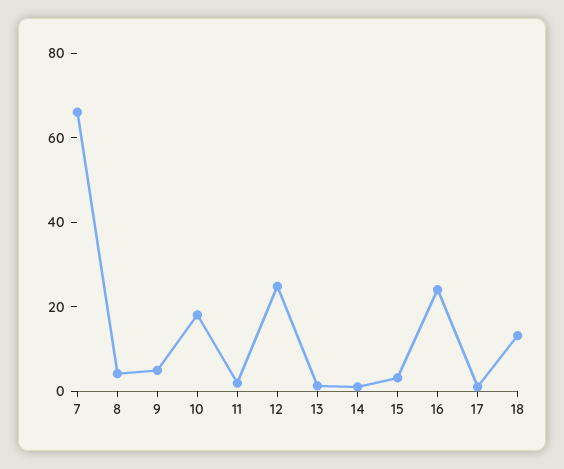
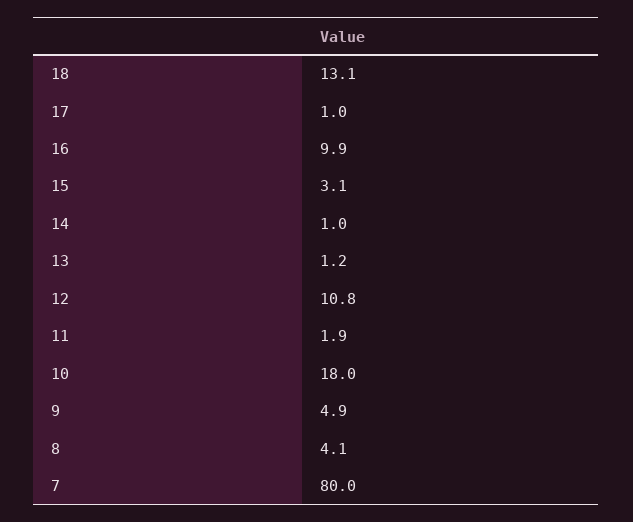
7: 65 -> 80
12: 25 -> 10.8
16: 25 -> 9.9

